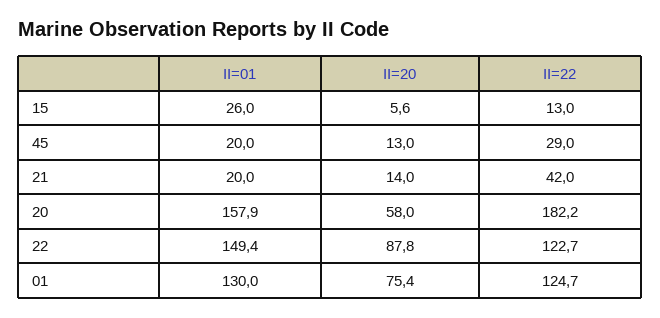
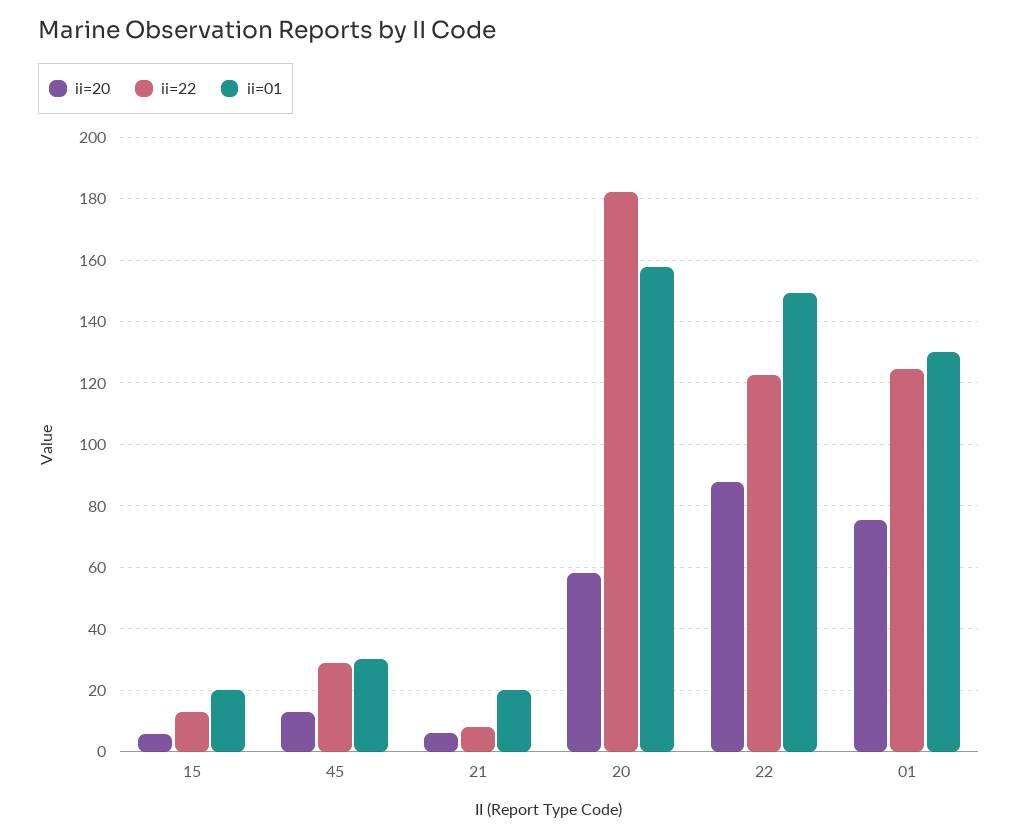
II=01, 15: 26 -> 20
II=01, 45: 20 -> 30
II=20, 21: 14 -> 6
II=22, 21: 42 -> 8

